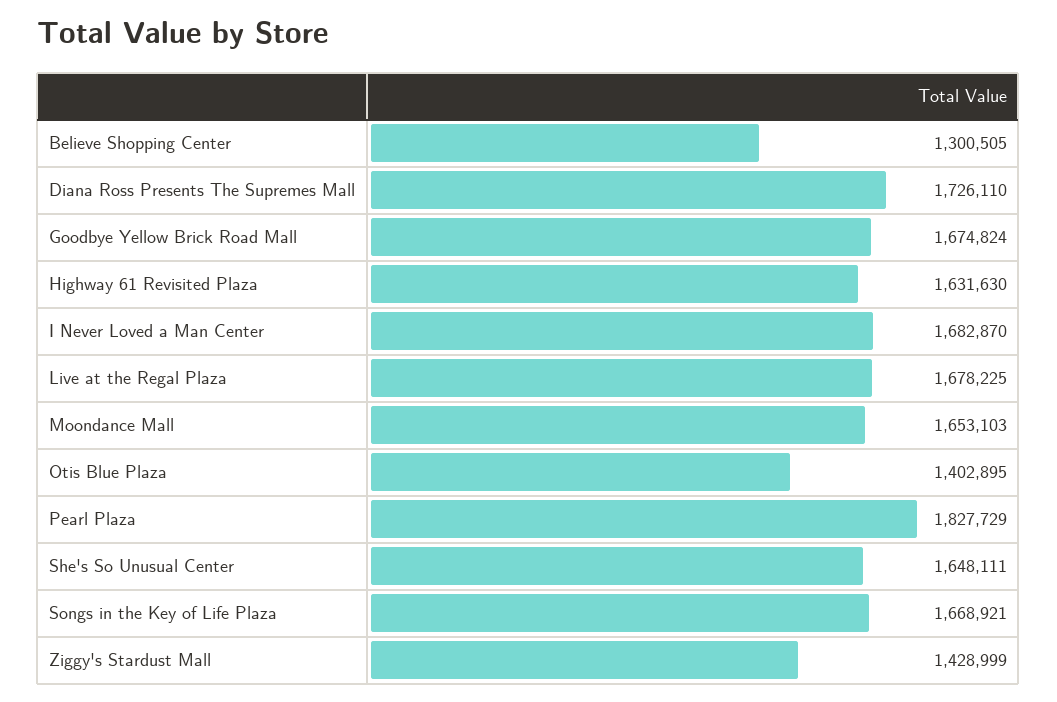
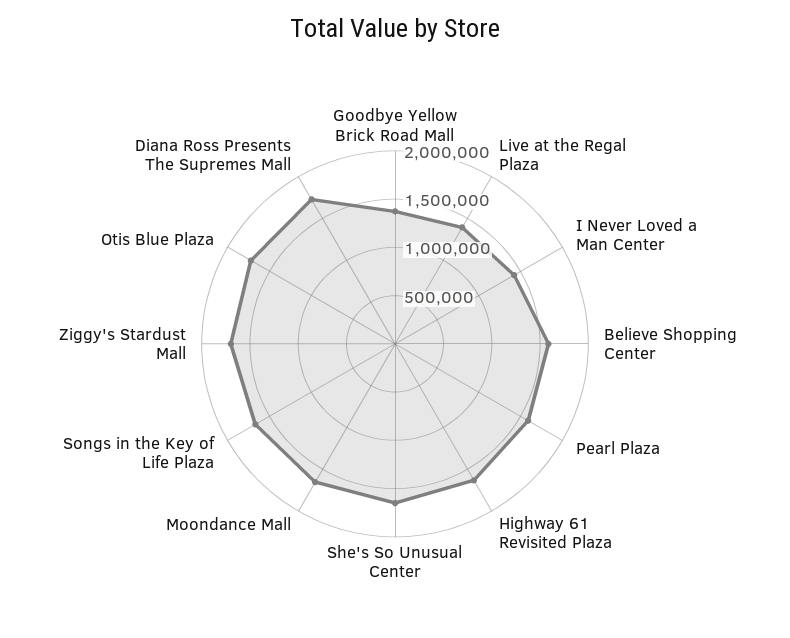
Believe Shopping Center: 1300505 -> 1600000
Goodbye Yellow Brick Road Mall: 1674824 -> 1400000
I Never Loved a Man Center: 1682870 -> 1400000
Live at the Regal Plaza: 1678225 -> 1400000
Otis Blue Plaza: 1402895 -> 1700000
Pearl Plaza: 1827729 -> 1600000
Ziggy's Stardust Mall: 1428999 -> 1700000

